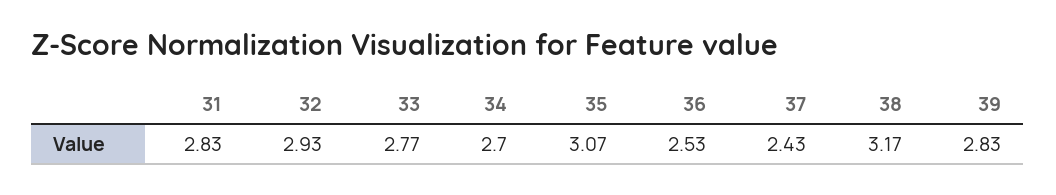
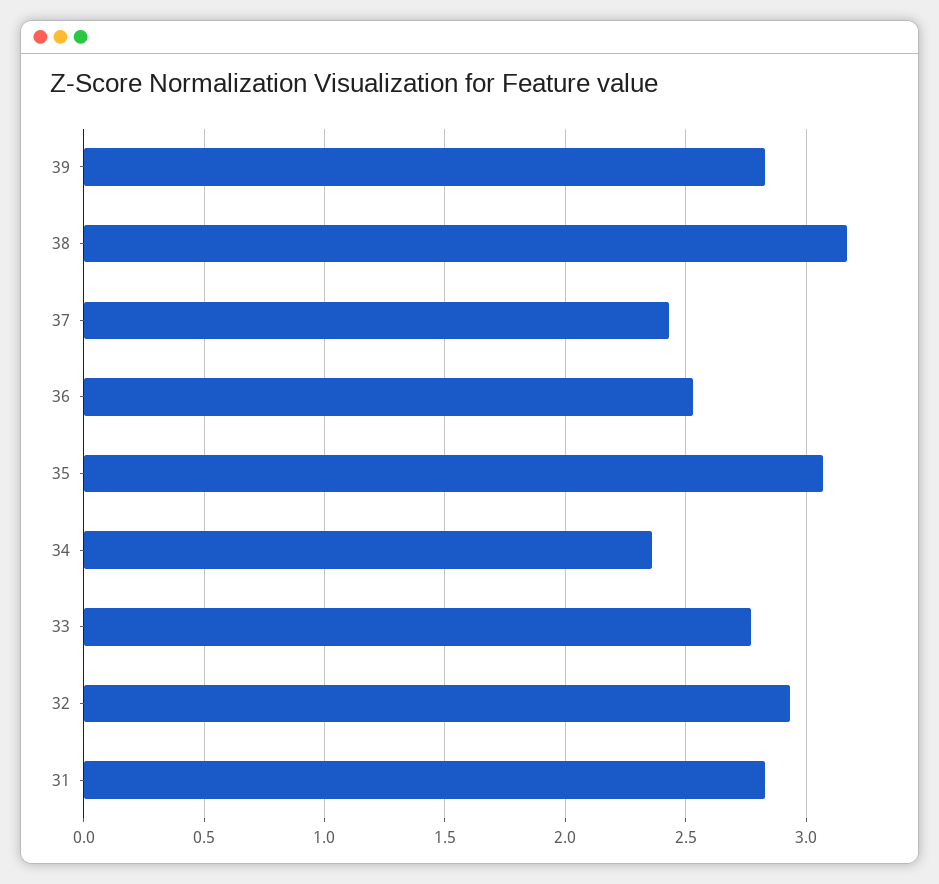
34: 2.7 -> 2.35

